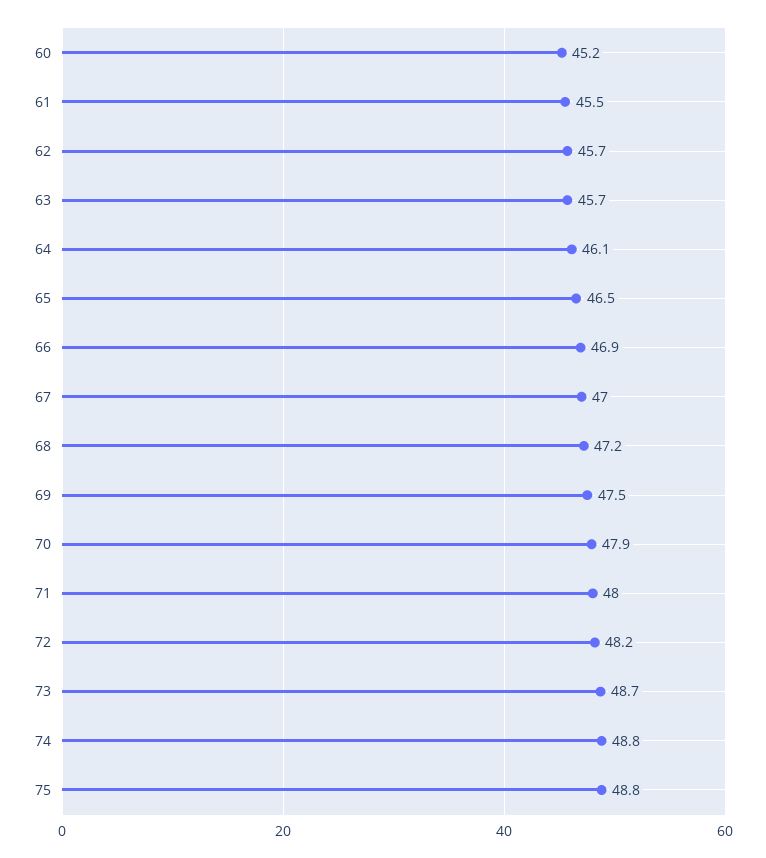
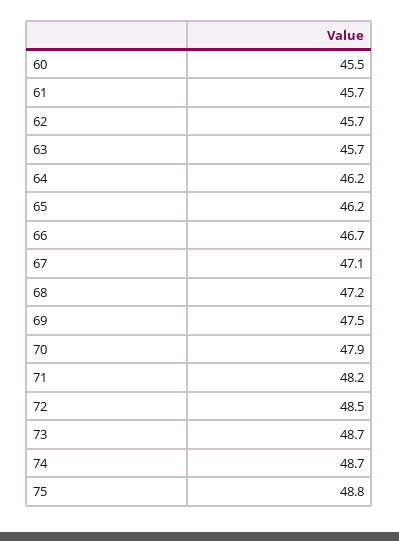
60: 45.2 -> 45.5
61: 45.5 -> 45.7
64: 46.1 -> 46.2
65: 46.5 -> 46.2
66: 46.9 -> 46.7
67: 47 -> 47.1
71: 48 -> 48.2
72: 48.2 -> 48.5
74: 48.8 -> 48.7

